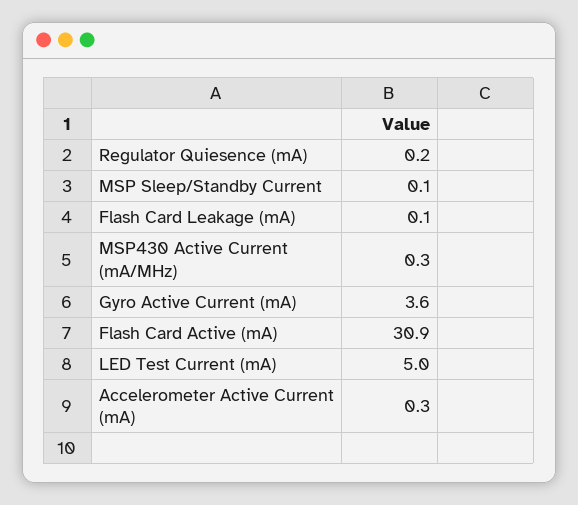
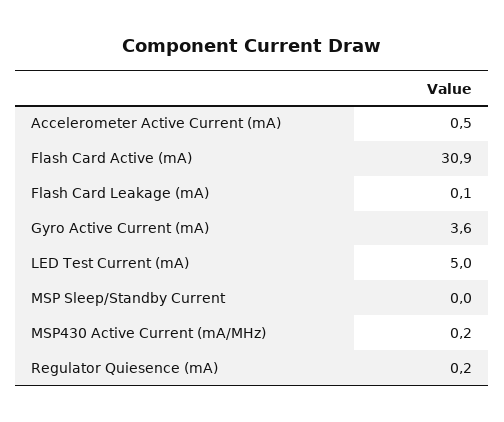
MSP Sleep/Standby Current: 0.1 -> 0
MSP430 Active Current (mA/MHz): 0.3 -> 0.2
Accelerometer Active Current (mA): 0.3 -> 0.5

